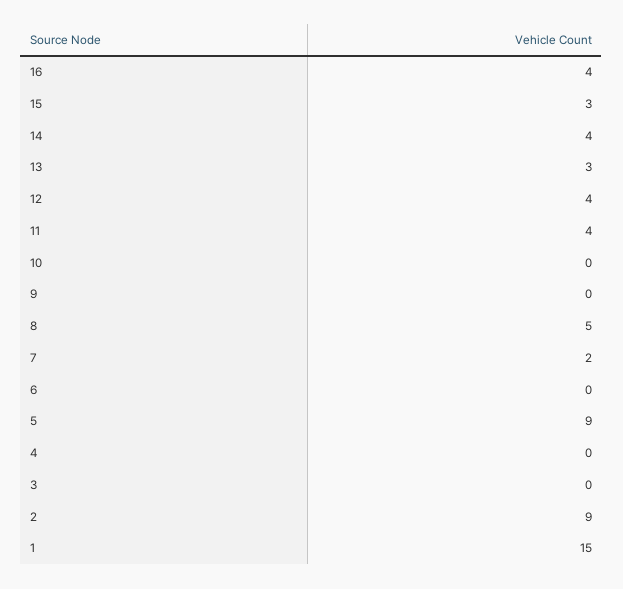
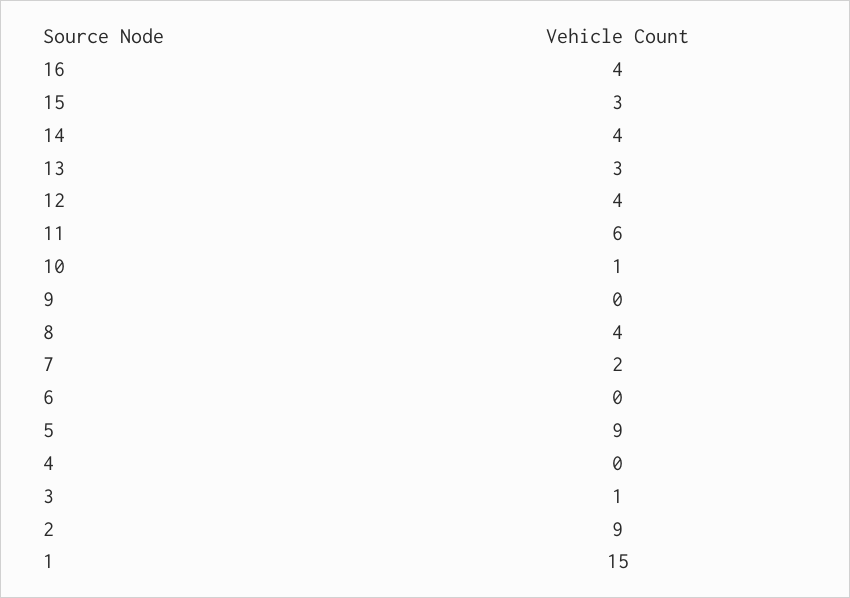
11: 4 -> 6
10: 0 -> 1
8: 5 -> 4
3: 0 -> 1

